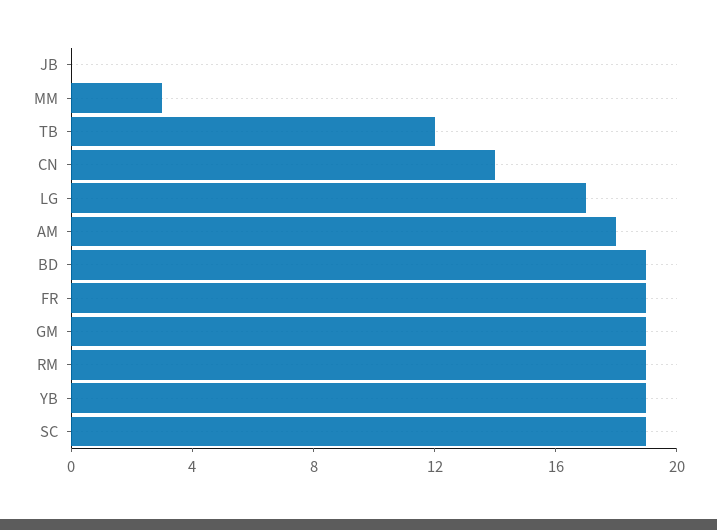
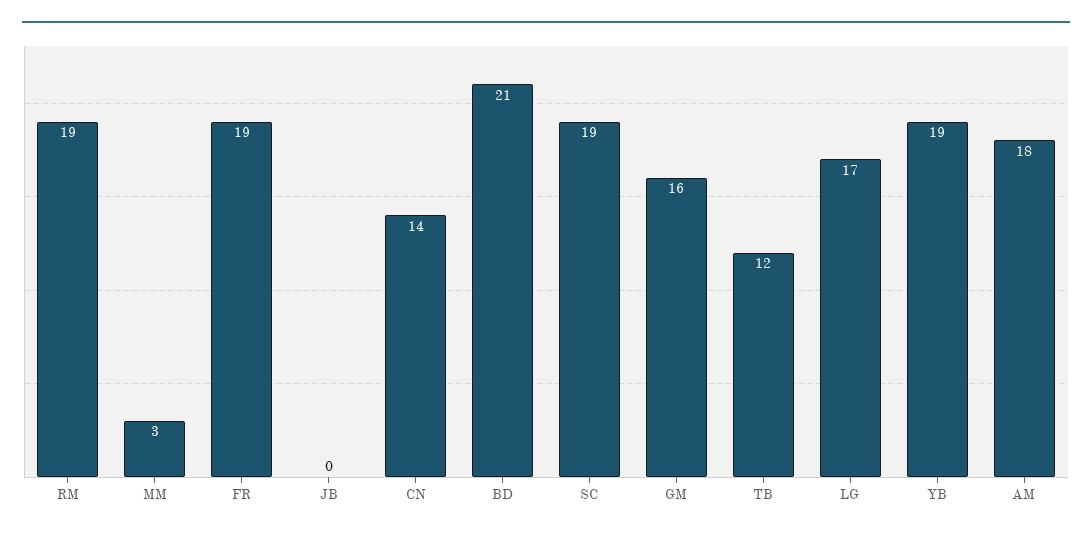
BD: 19 -> 21
GM: 19 -> 16

